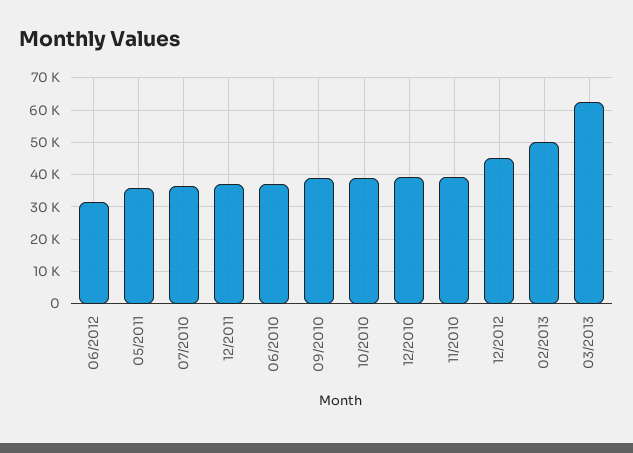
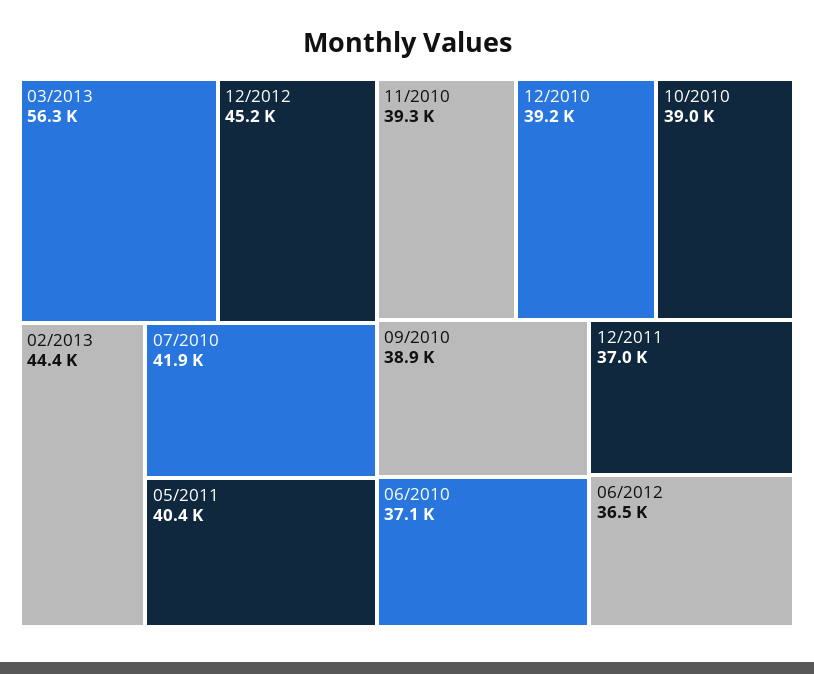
06/2012: 32000 -> 36500
05/2011: 36000 -> 40400
07/2010: 36000 -> 41900
02/2013: 50000 -> 44400
03/2013: 62000 -> 56300

